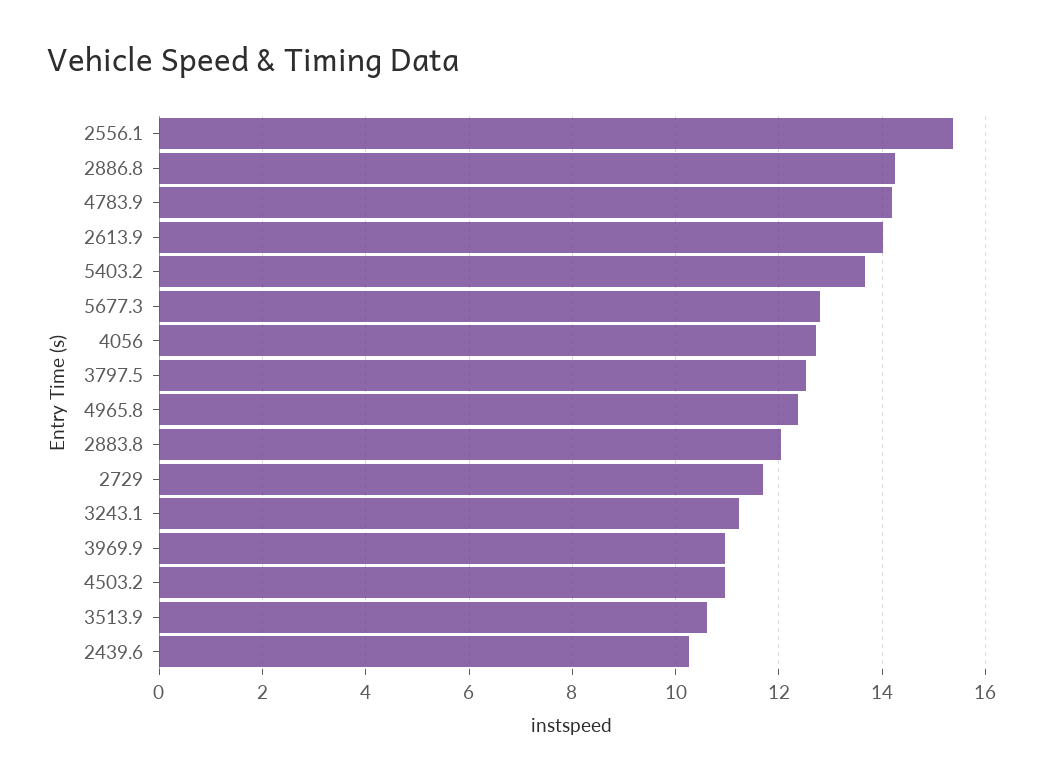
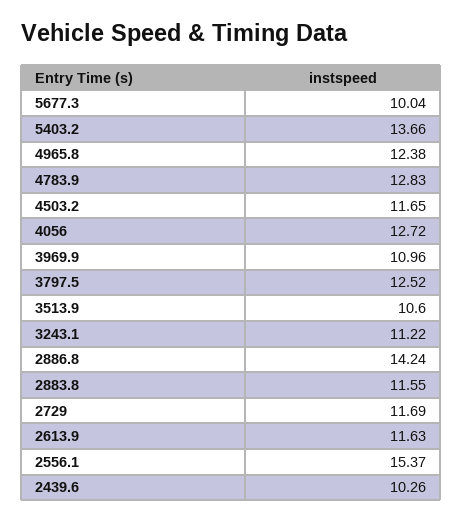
4783.9: 14.2 -> 12.83
2613.9: 14 -> 11.63
5677.3: 12.8 -> 10.04
2883.8: 12 -> 11.55
4503.2: 11 -> 11.65

